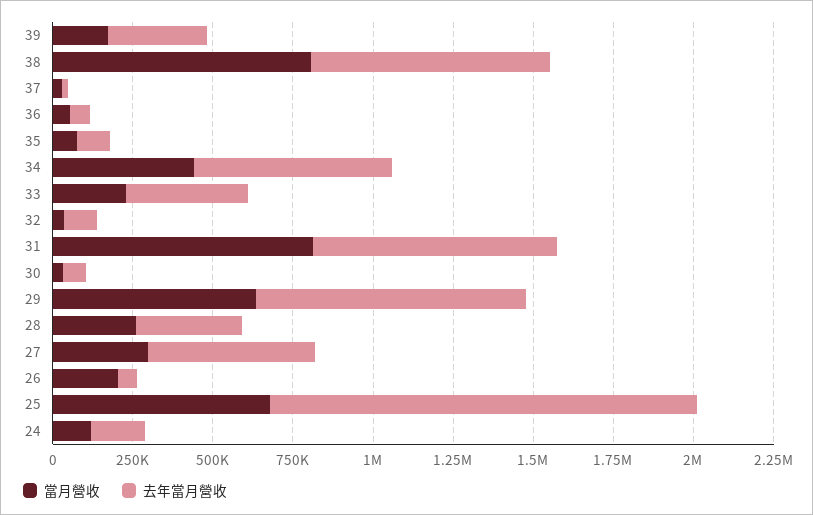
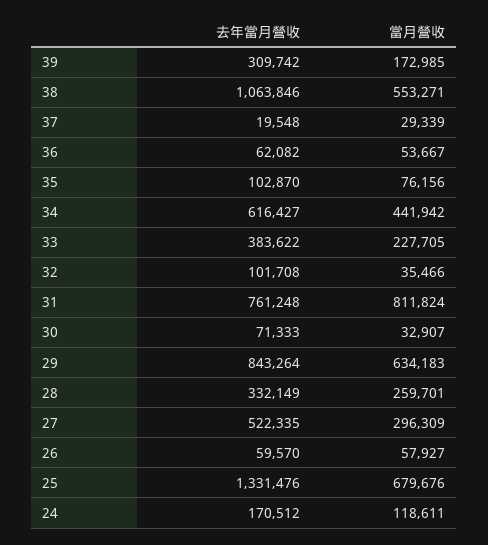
當月營收, 38: 800000 -> 553271
去年當月營收, 38: 750000 -> 1063846
當月營收, 26: 200000 -> 57927

